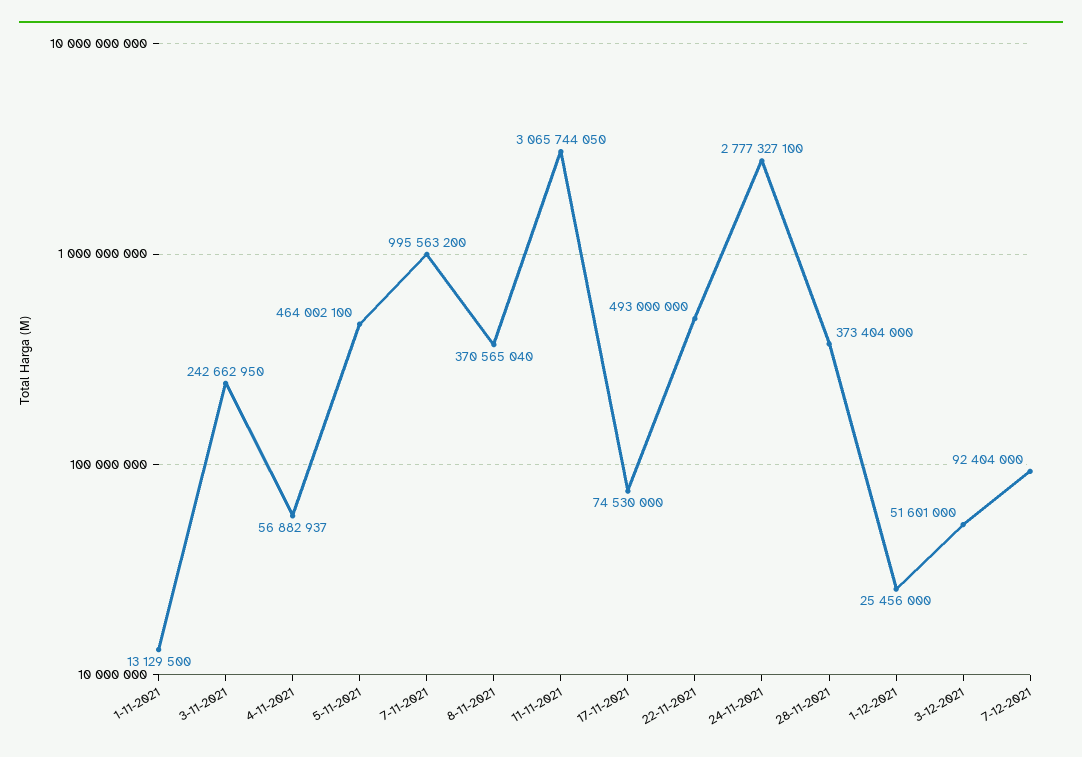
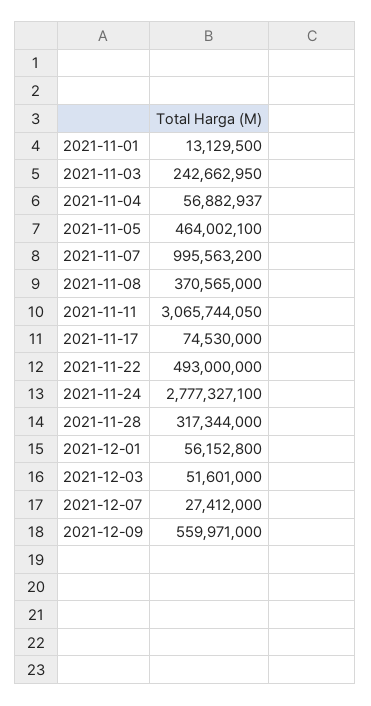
8-11-2021: 370565040 -> 370565000
28-11-2021: 373404000 -> 317344000
1-12-2021: 25456000 -> 56152800
7-12-2021: 92404000 -> 27412000
2021-12-09: none -> 559971000

